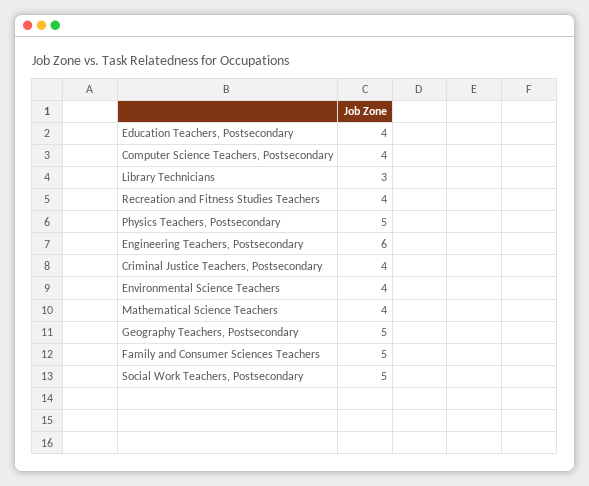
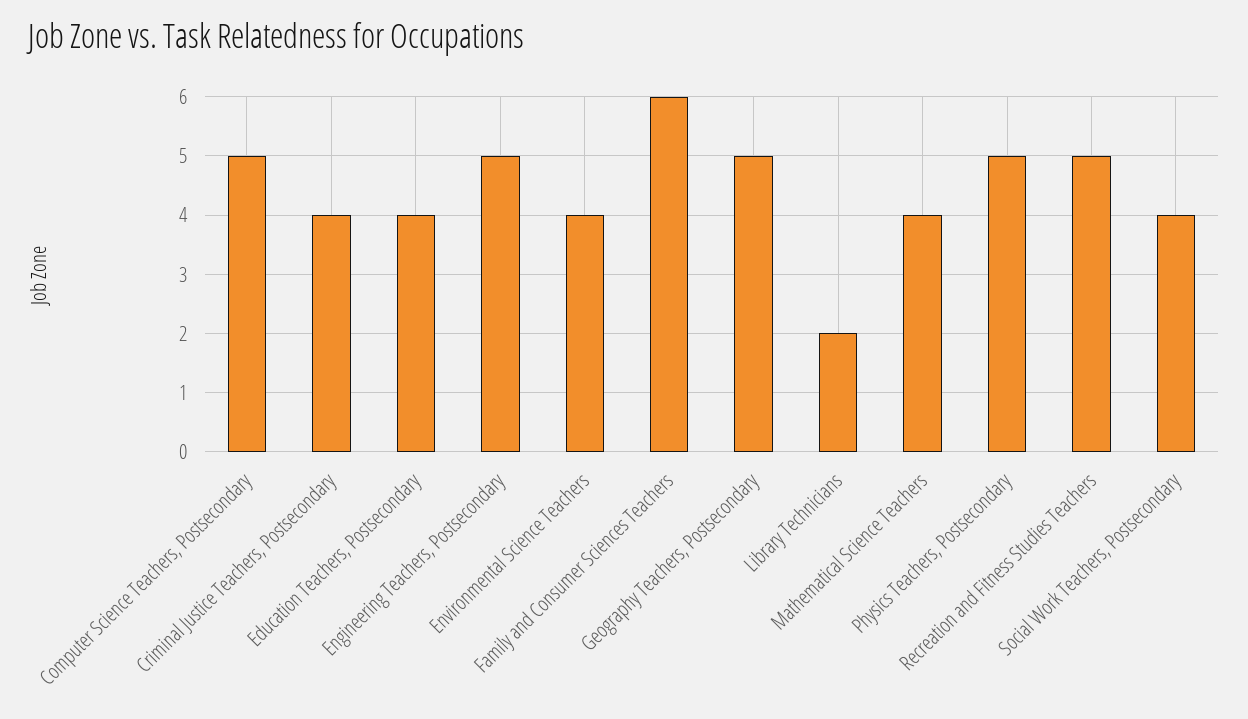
Computer Science Teachers, Postsecondary: 4 -> 5
Library Technicians: 3 -> 2
Recreation and Fitness Studies Teachers: 4 -> 5
Engineering Teachers, Postsecondary: 6 -> 5
Family and Consumer Sciences Teachers: 5 -> 6
Social Work Teachers, Postsecondary: 5 -> 4

